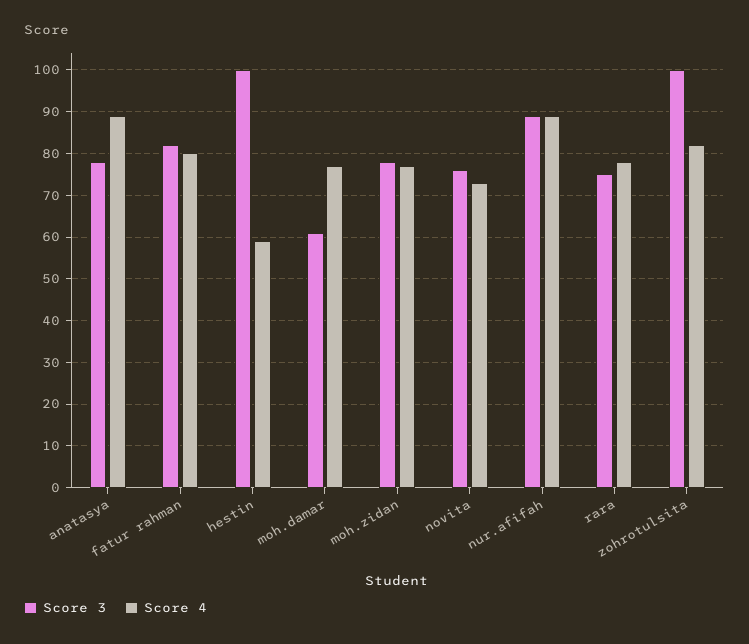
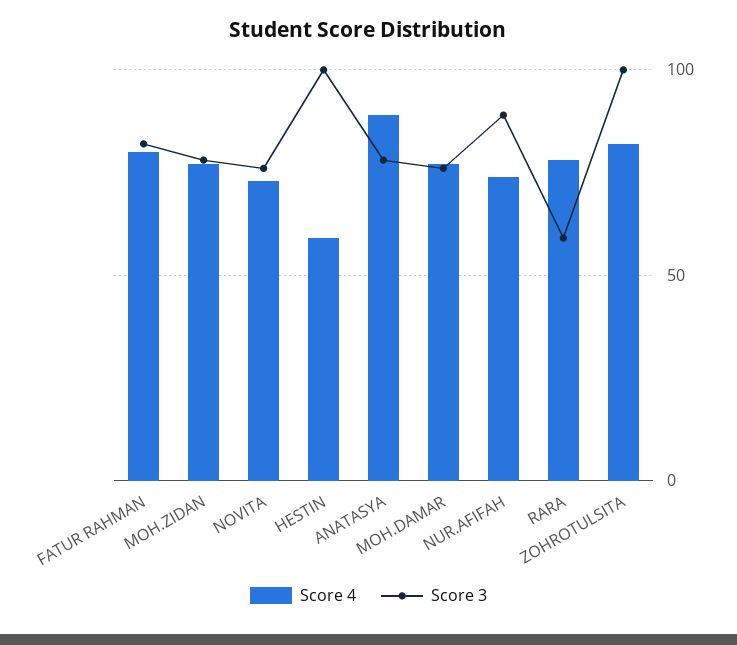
Score 3, moh.damar: 60 -> 75
Score 4, nur.afifah: 90 -> 75
Score 3, rara: 75 -> 60

